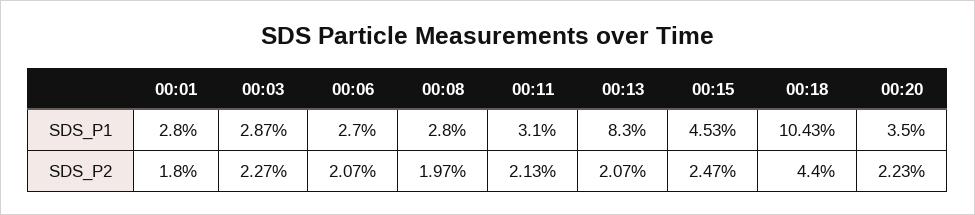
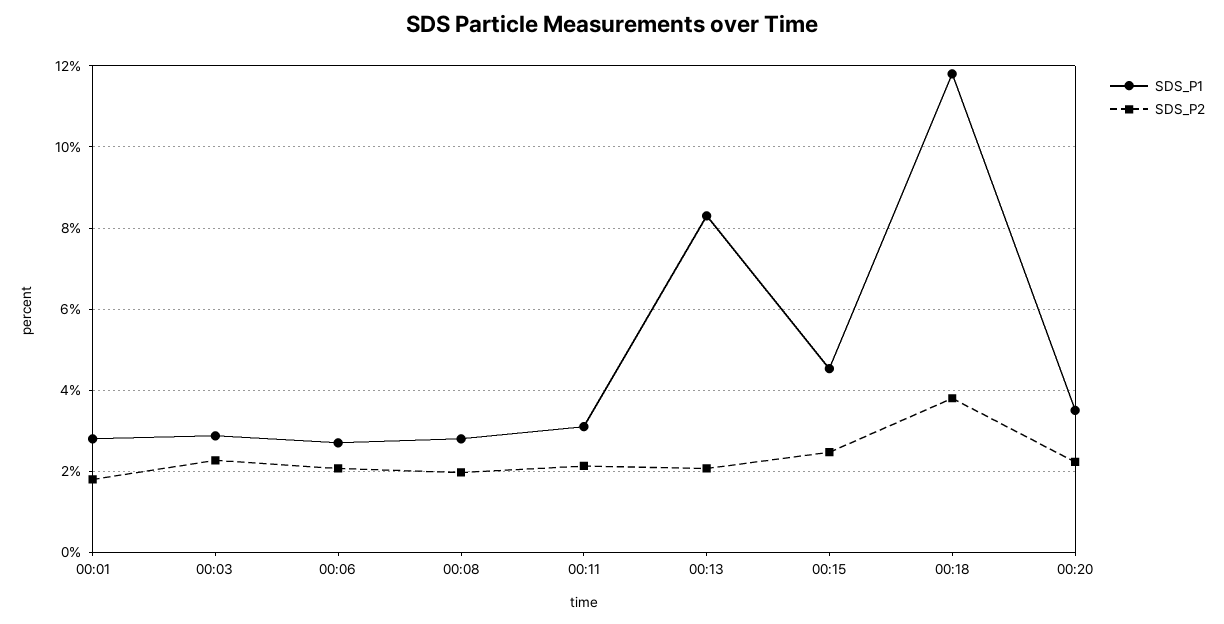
SDS_P1, 00:18: 10.43 -> 11.8
SDS_P2, 00:18: 4.4 -> 3.8

